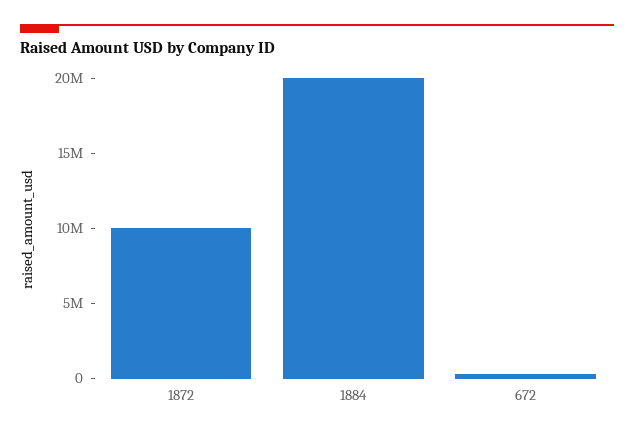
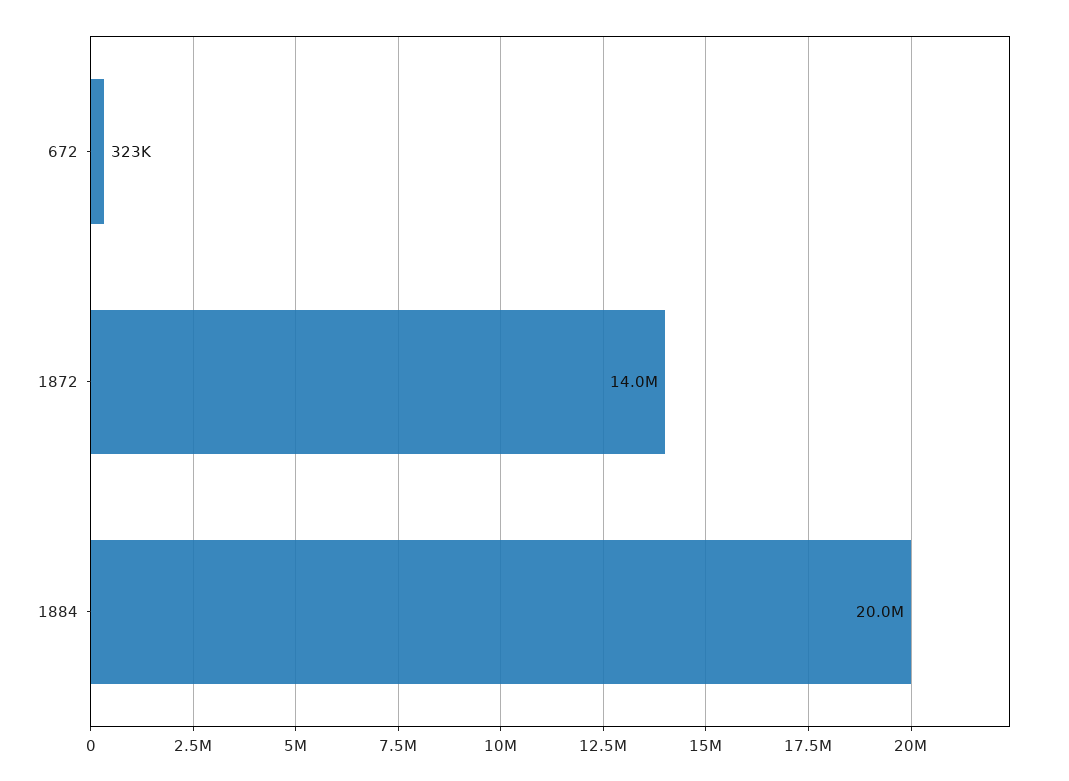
1872: 10000000 -> 14000000

